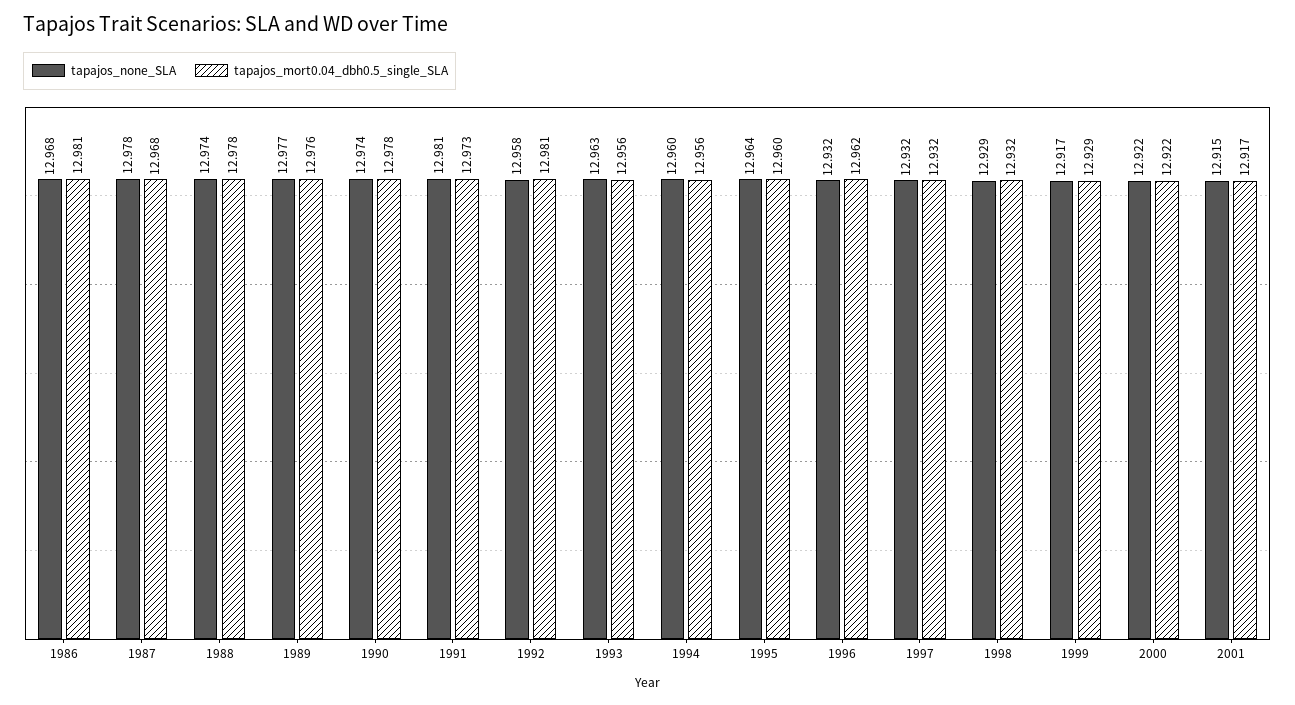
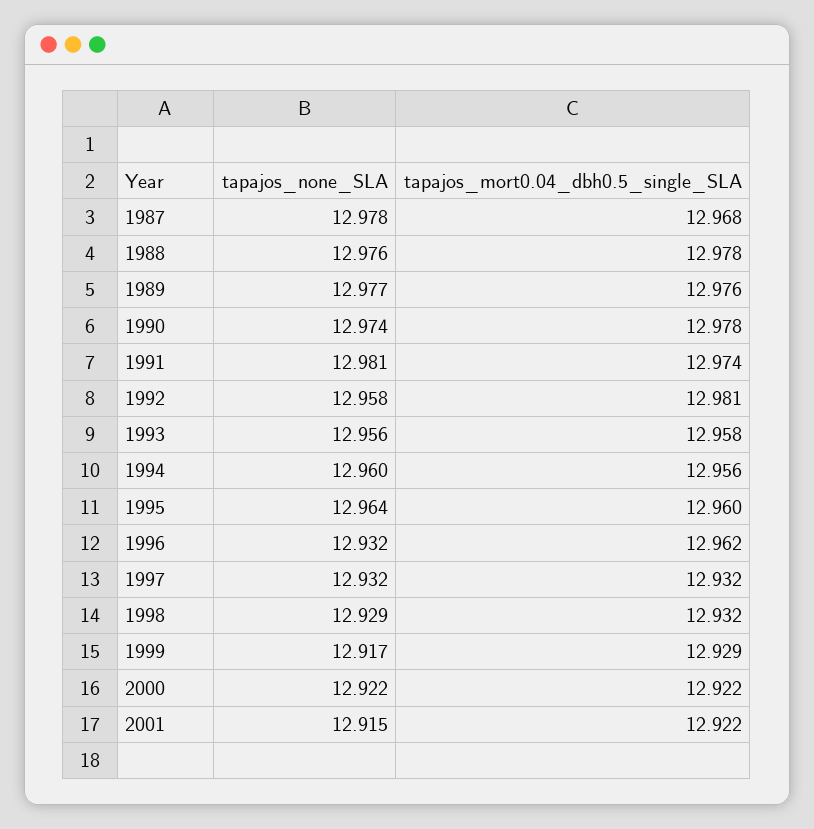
tapajos_none_SLA, 1986: 12.968 -> none
tapajos_mort0.04_dbh0.5_single_SLA, 1986: 12.981 -> none
tapajos_none_SLA, 1988: 12.974 -> 12.976
tapajos_mort0.04_dbh0.5_single_SLA, 1991: 12.973 -> 12.974
tapajos_none_SLA, 1993: 12.963 -> 12.956
tapajos_mort0.04_dbh0.5_single_SLA, 1993: 12.956 -> 12.958
tapajos_mort0.04_dbh0.5_single_SLA, 2001: 12.917 -> 12.922

